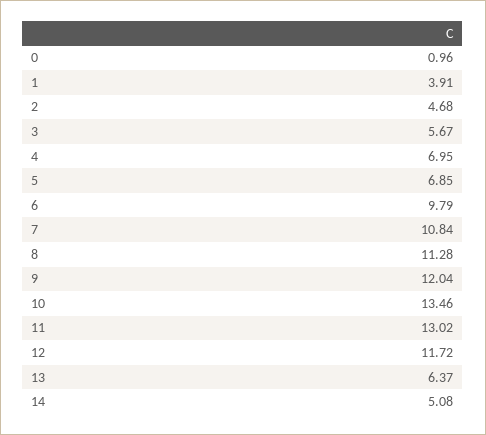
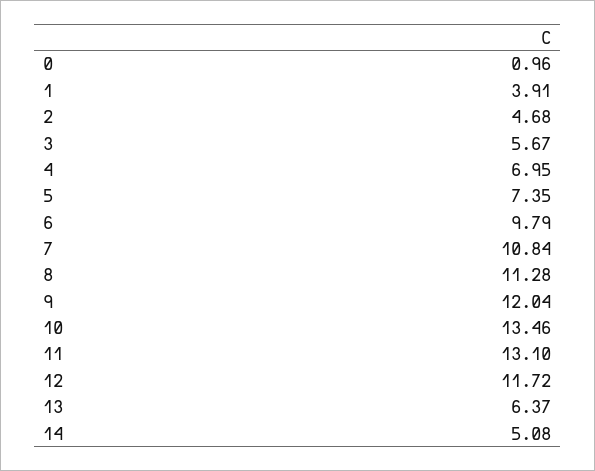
5: 6.85 -> 7.35
11: 13.02 -> 13.1

